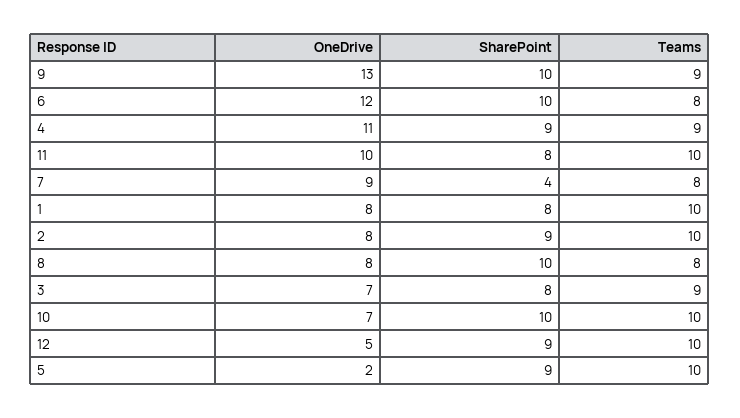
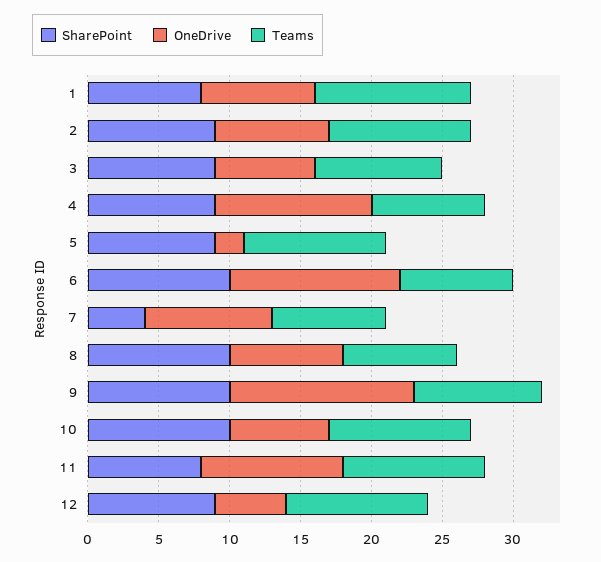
Teams, 4: 9 -> 8
Teams, 1: 10 -> 11
SharePoint, 3: 8 -> 9

